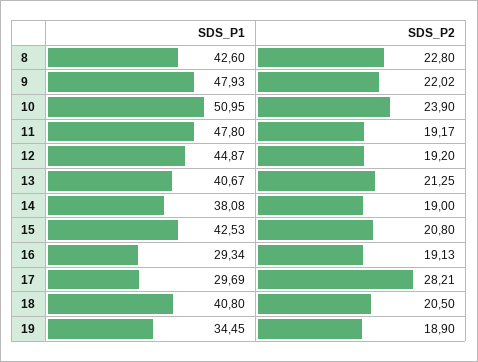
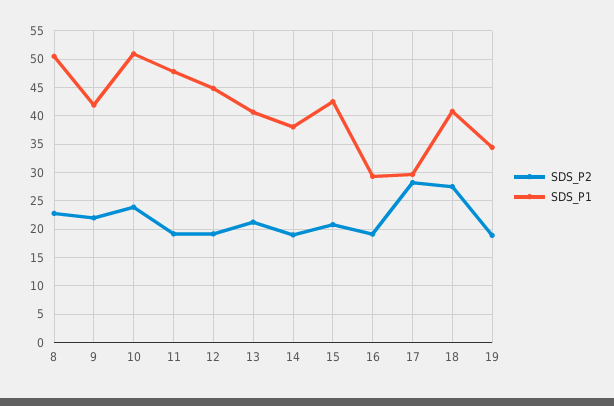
SDS_P1, 8: 42.6 -> 50
SDS_P1, 9: 47.93 -> 42.5
SDS_P2, 18: 20.5 -> 27.5

